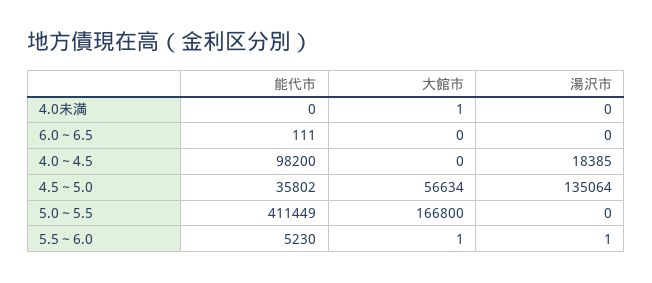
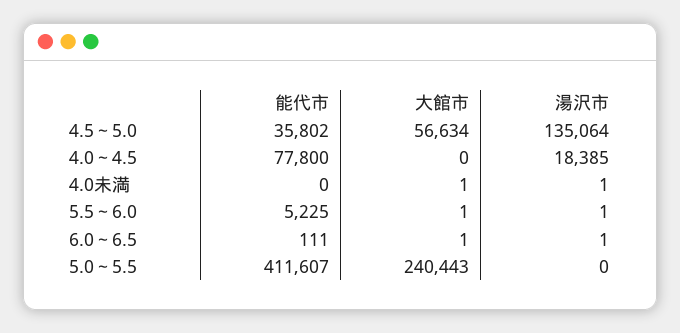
湯沢市, 4.0未満: 0 -> 1
大館市, 6.0～6.5: 0 -> 1
湯沢市, 6.0～6.5: 0 -> 1
能代市, 4.0～4.5: 98200 -> 77800
能代市, 5.0～5.5: 411449 -> 411607
大館市, 5.0～5.5: 166800 -> 240443
能代市, 5.5～6.0: 5230 -> 5225

